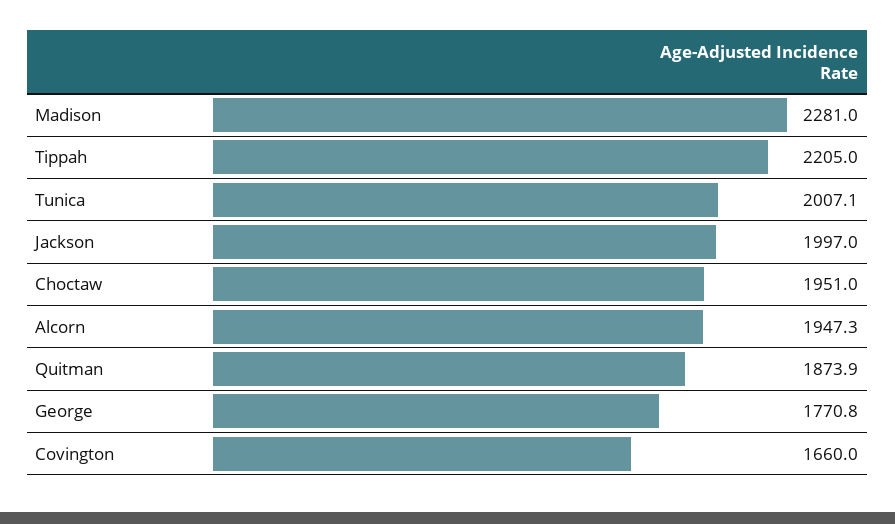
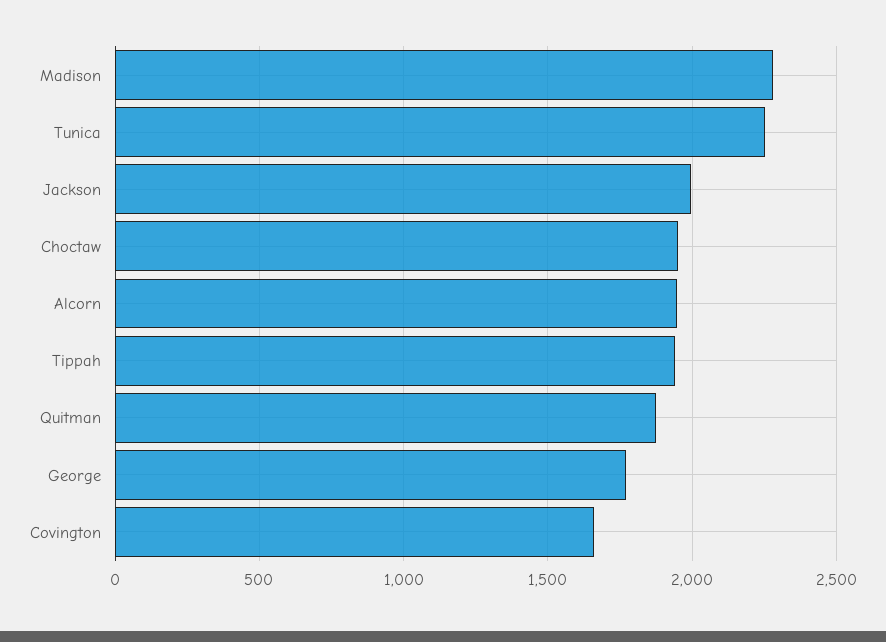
Tippah: 2205 -> 1950
Tunica: 2007.1 -> 2250

